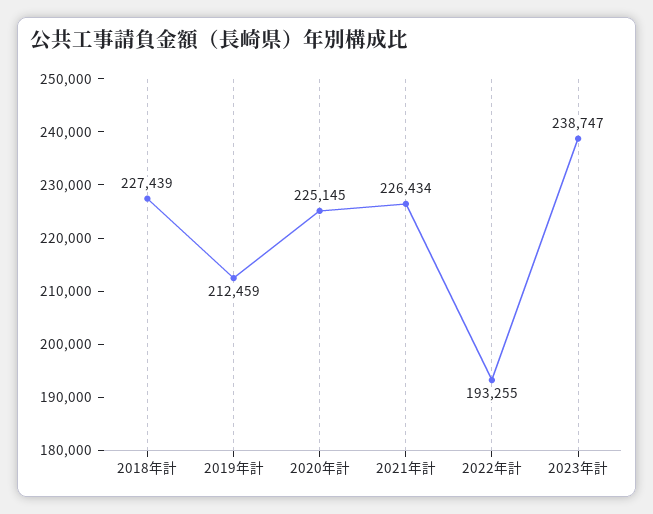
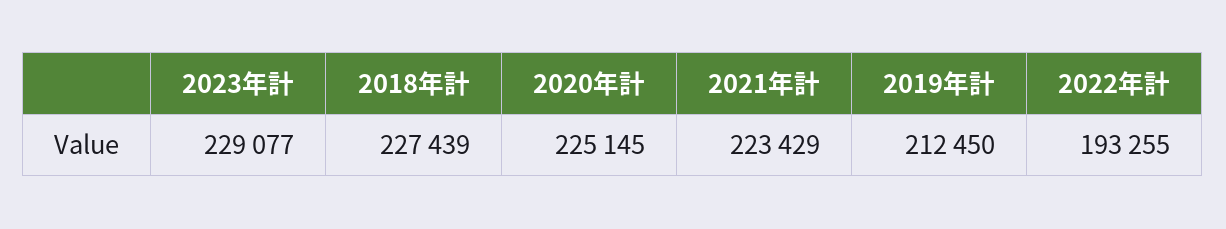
2019年計: 212459 -> 212450
2021年計: 226434 -> 223429
2023年計: 238747 -> 229077

